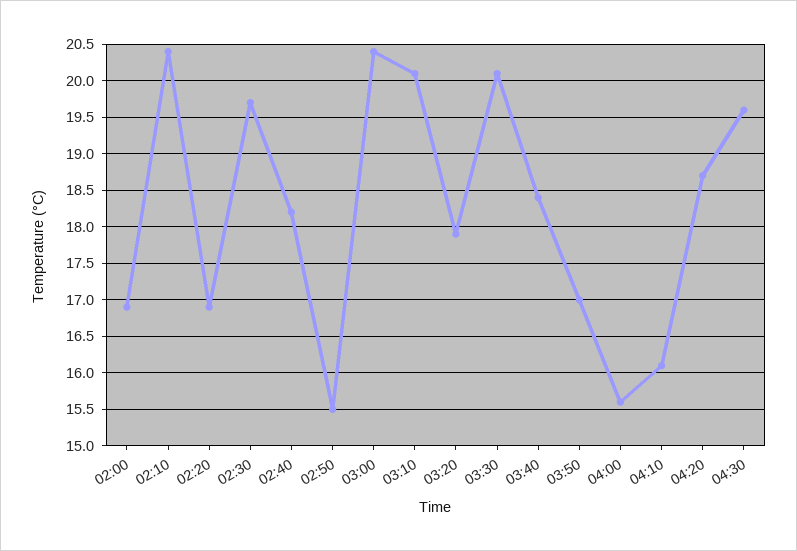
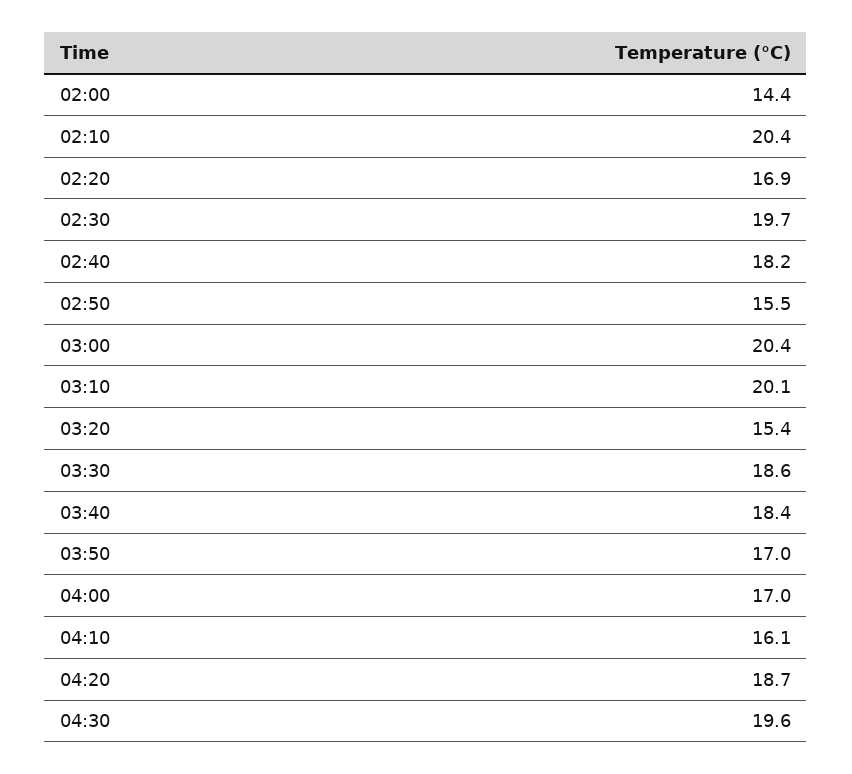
02:00: 16.9 -> 14.4
03:20: 17.9 -> 15.4
03:30: 20.1 -> 18.6
04:00: 15.6 -> 17

